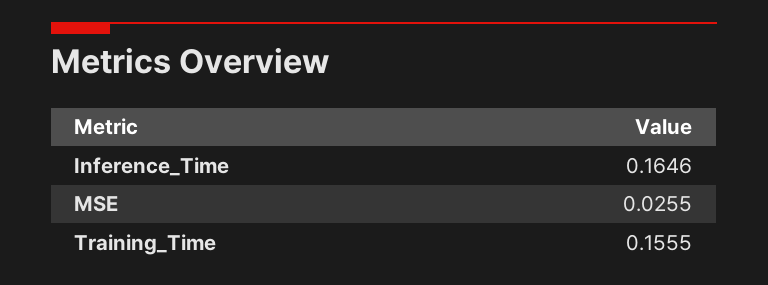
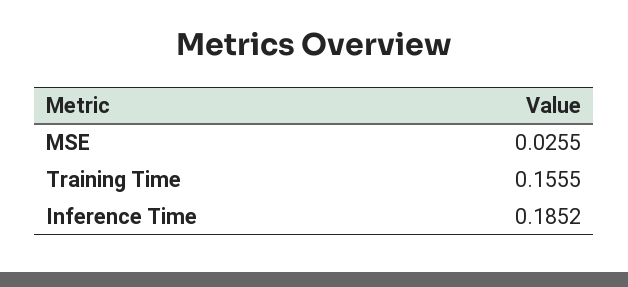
Inference_Time: 0.1646 -> 0.1852

